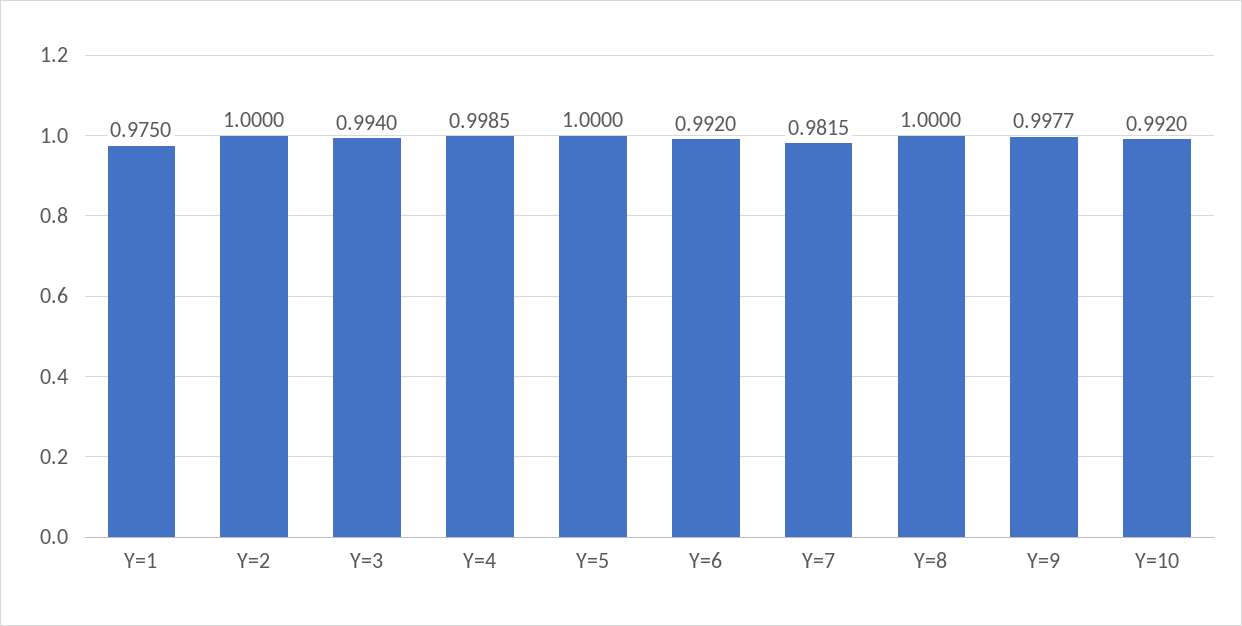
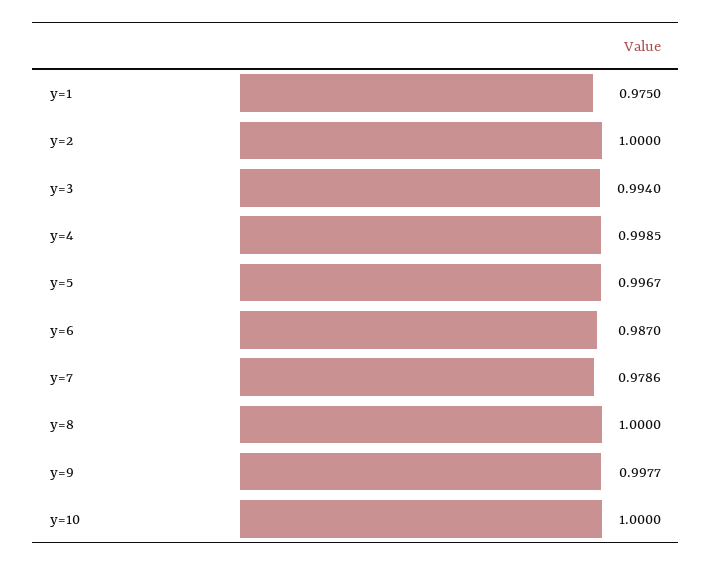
Y=5: 1 -> 0.9967
Y=6: 0.992 -> 0.987
Y=7: 0.9815 -> 0.9786
Y=10: 0.992 -> 1

